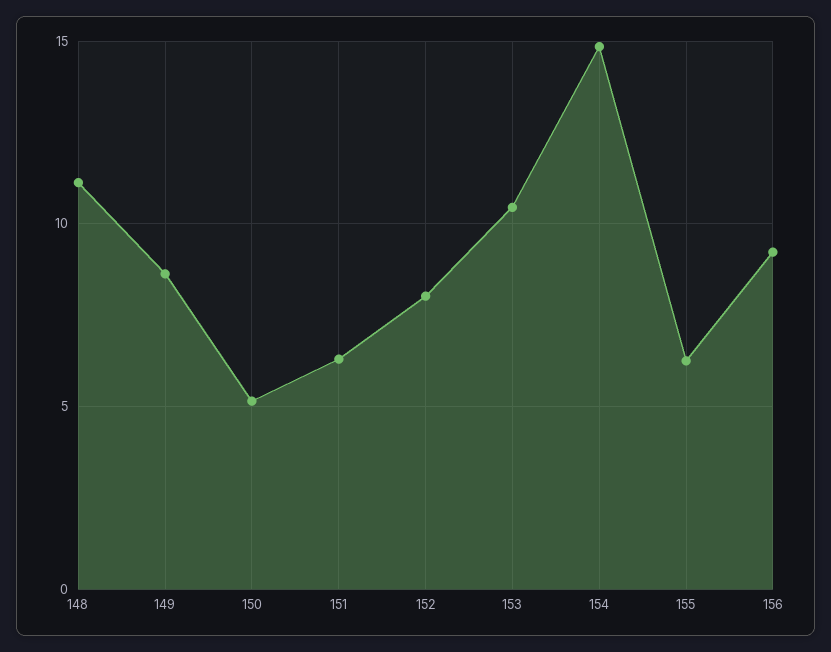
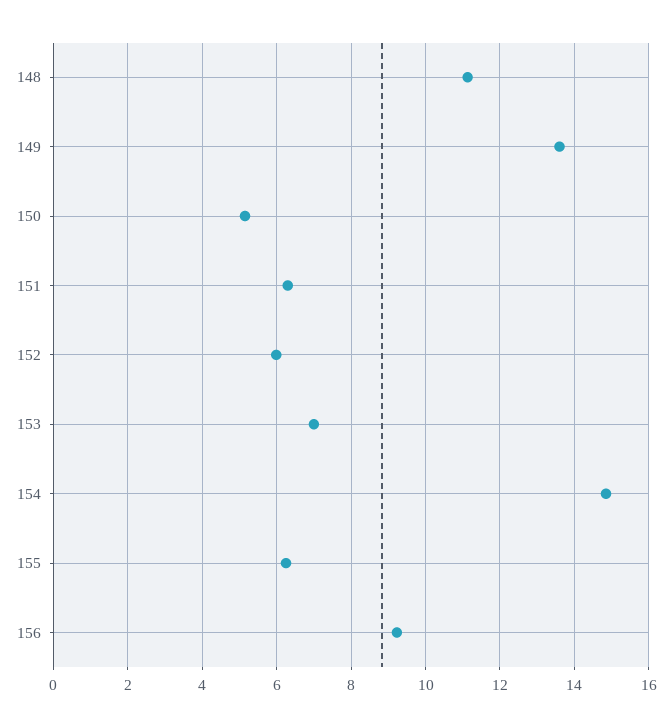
149: 8.5 -> 13.6
152: 8 -> 6
153: 10.5 -> 7

